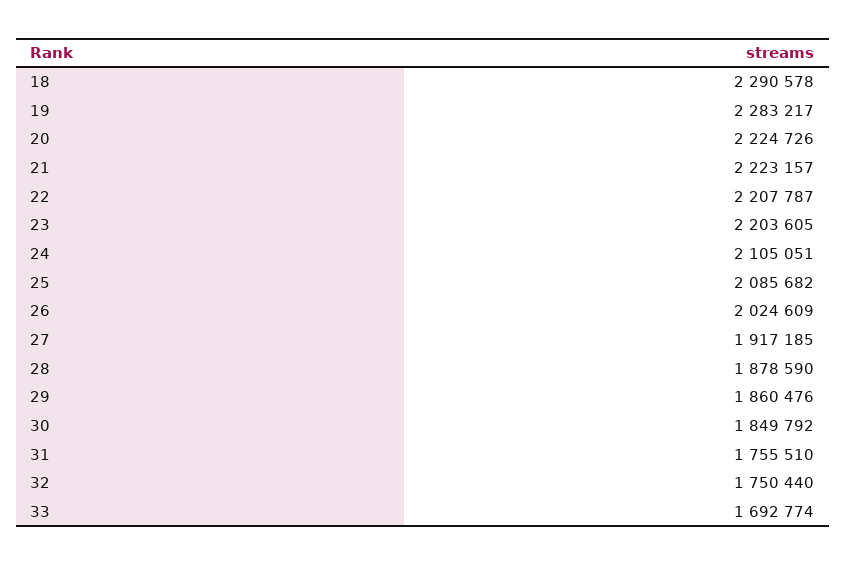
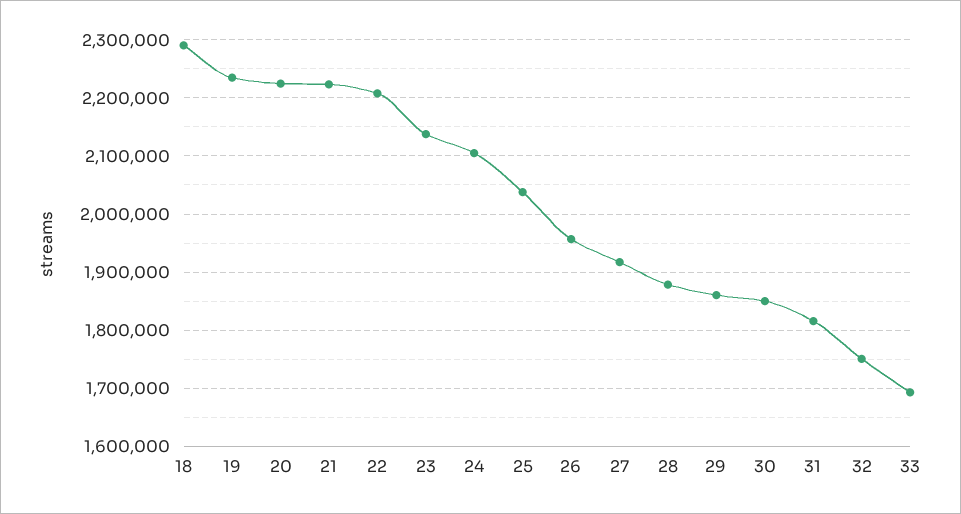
19: 2283217 -> 2240000
23: 2203605 -> 2140000
25: 2085682 -> 2040000
26: 2024609 -> 1960000
31: 1755510 -> 1820000

